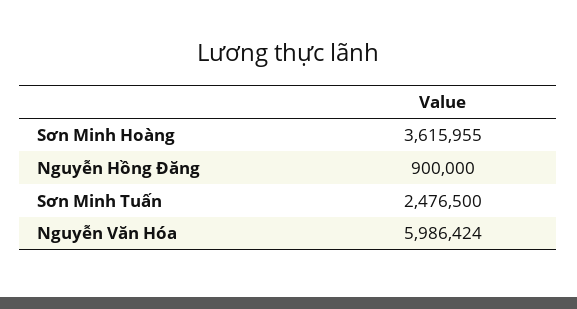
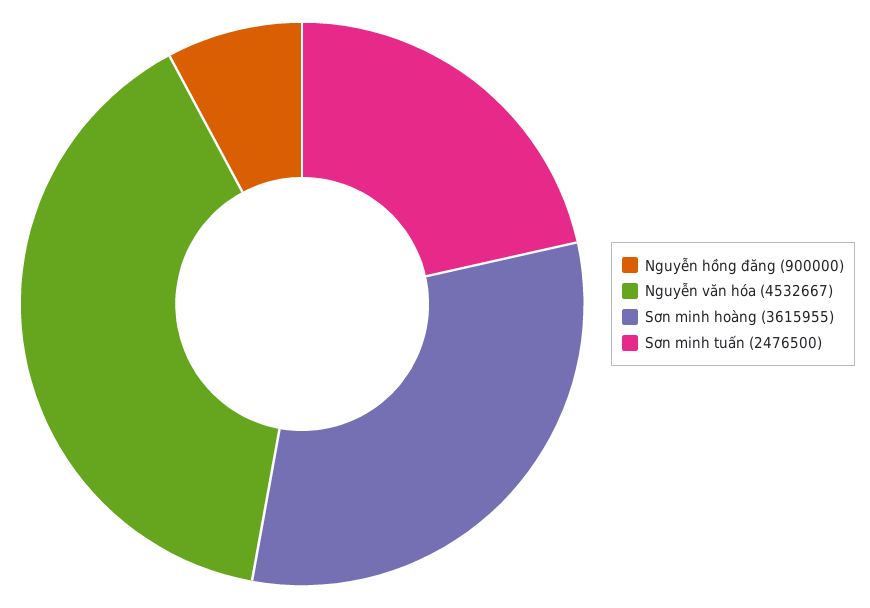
Nguyễn Văn Hóa: 5986424 -> 4532667

